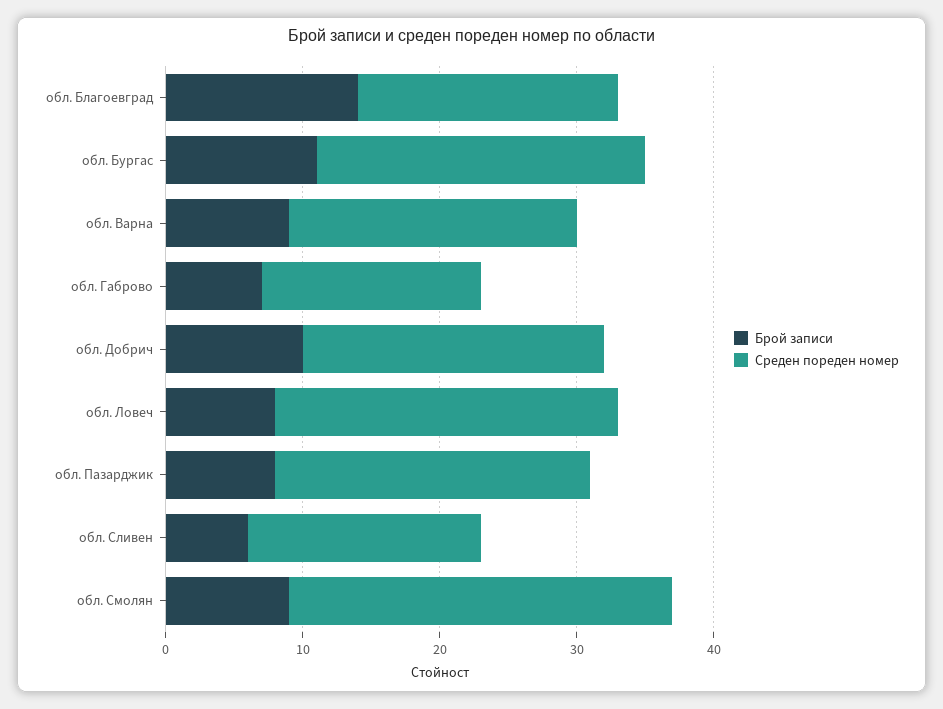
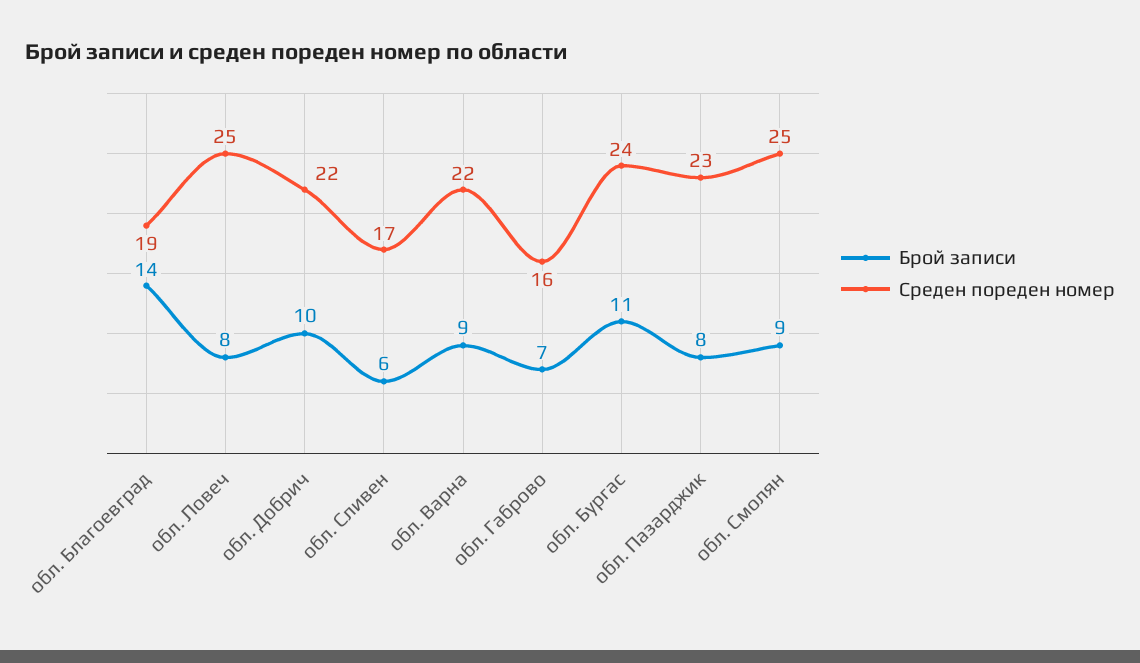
Среден пореден номер, обл. Варна: 21 -> 22
Среден пореден номер, обл. Смолян: 28 -> 25

